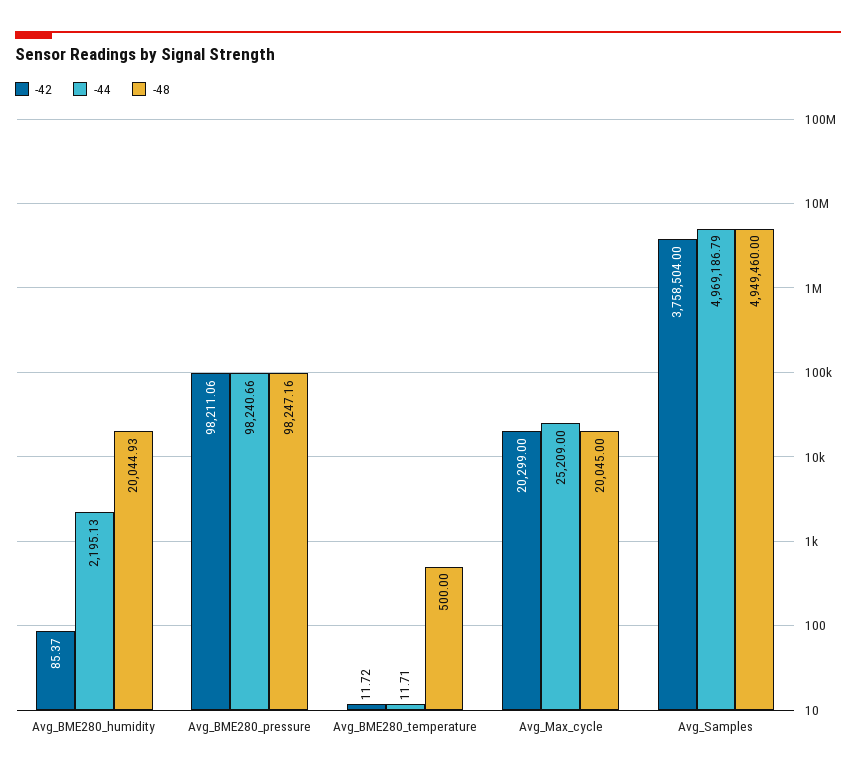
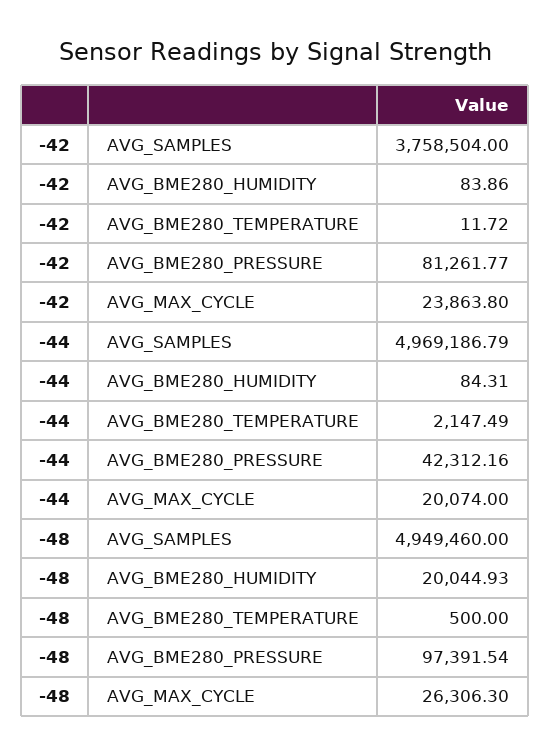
-42, Avg_BME280_humidity: 85.37 -> 83.86
-44, Avg_BME280_humidity: 2195.13 -> 84.31
-42, Avg_BME280_pressure: 98211.06 -> 81261.77
-44, Avg_BME280_pressure: 98240.66 -> 42312.16
-48, Avg_BME280_pressure: 98247.16 -> 97391.54
-44, Avg_BME280_temperature: 11.71 -> 2147.49
-42, Avg_Max_cycle: 20299 -> 23863.8
-44, Avg_Max_cycle: 25209 -> 20074
-48, Avg_Max_cycle: 20045 -> 26306.3

